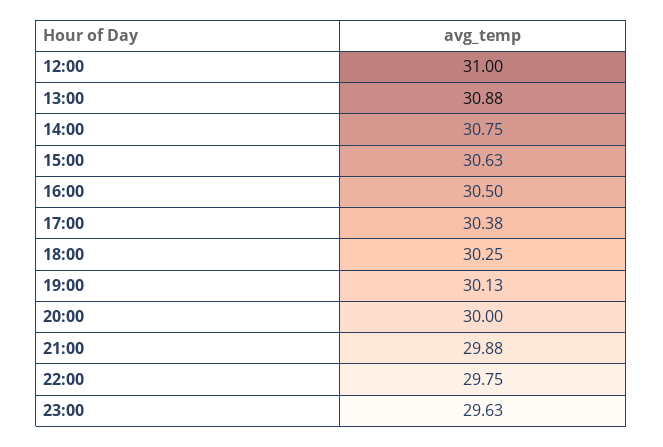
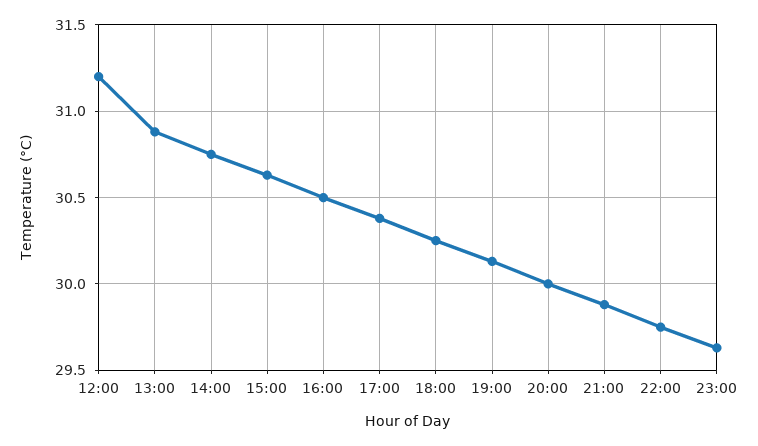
12:00: 31 -> 31.2

